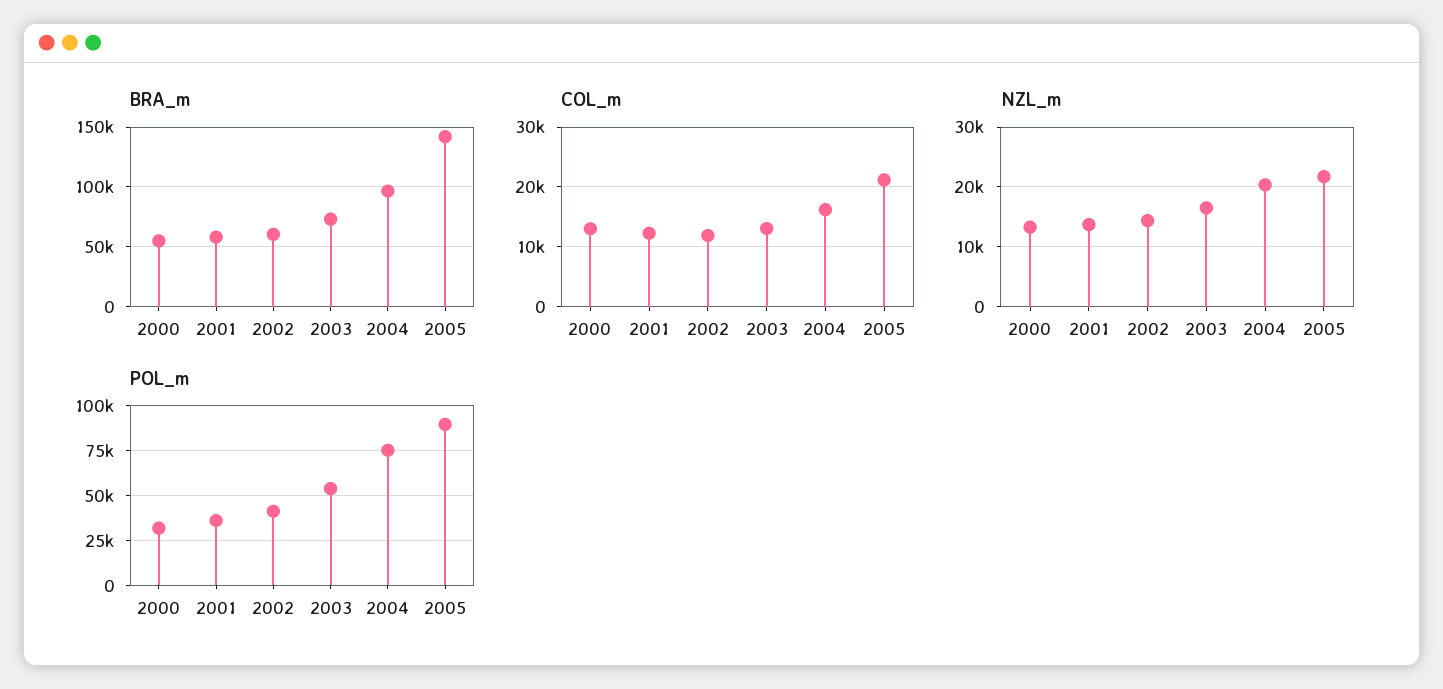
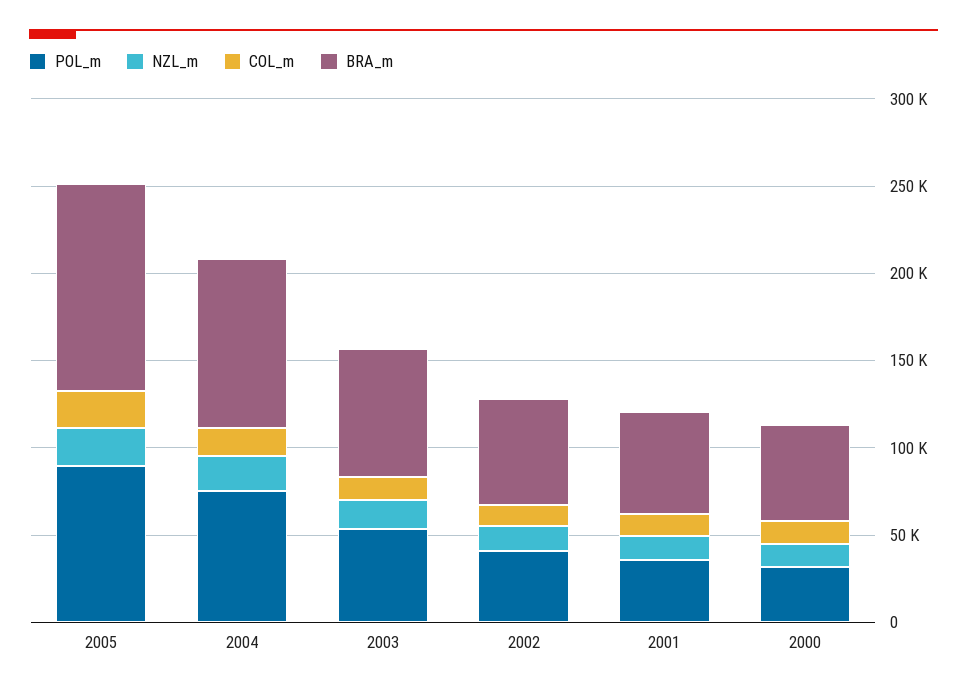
BRA_m, 2005: 140000 -> 120000

